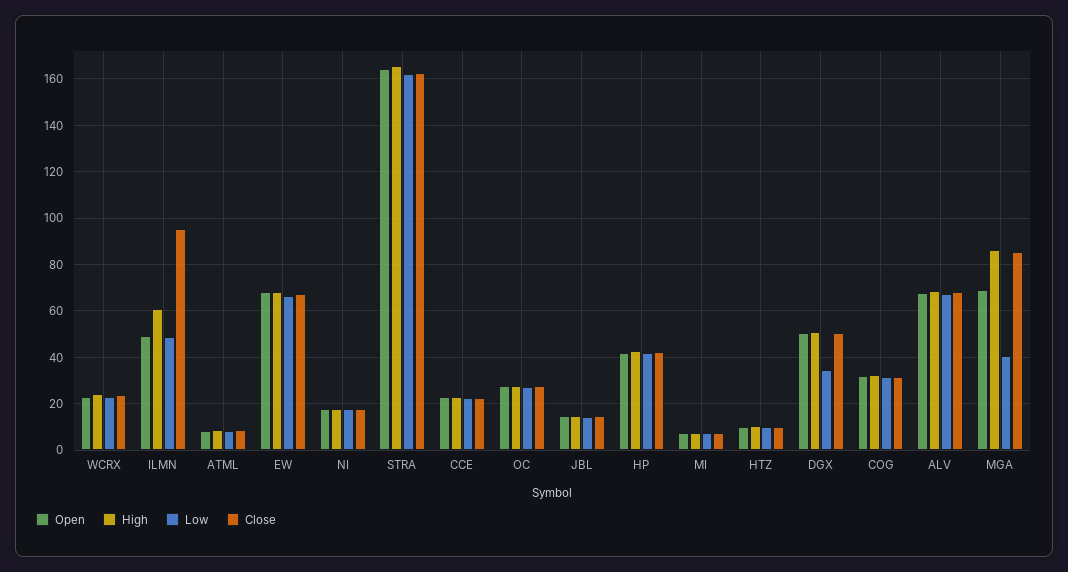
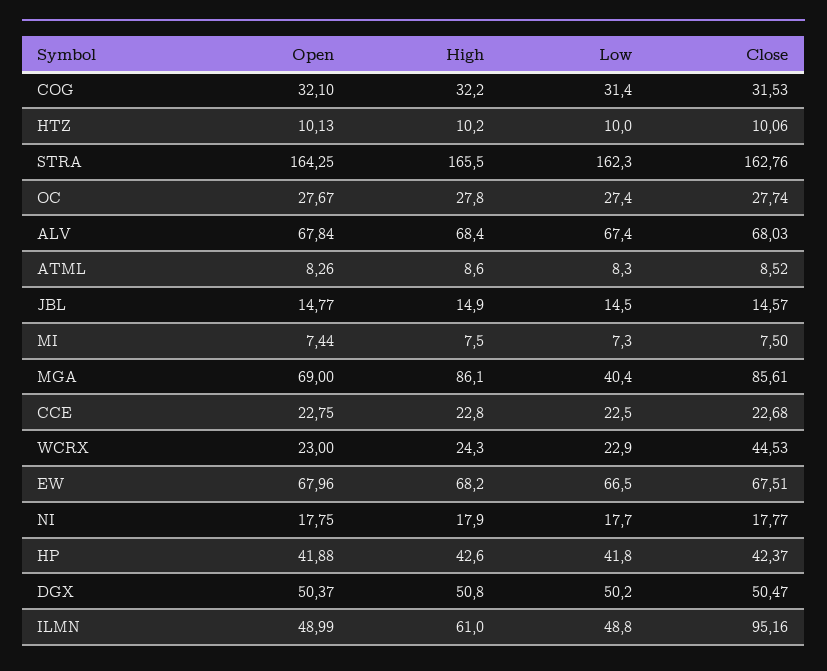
Close, WCRX: 25 -> 44.53
Low, DGX: 35 -> 50.2

